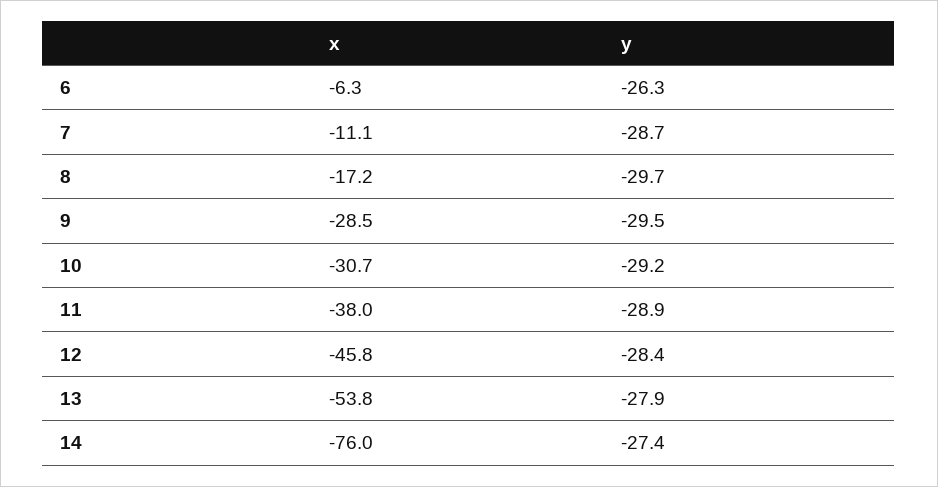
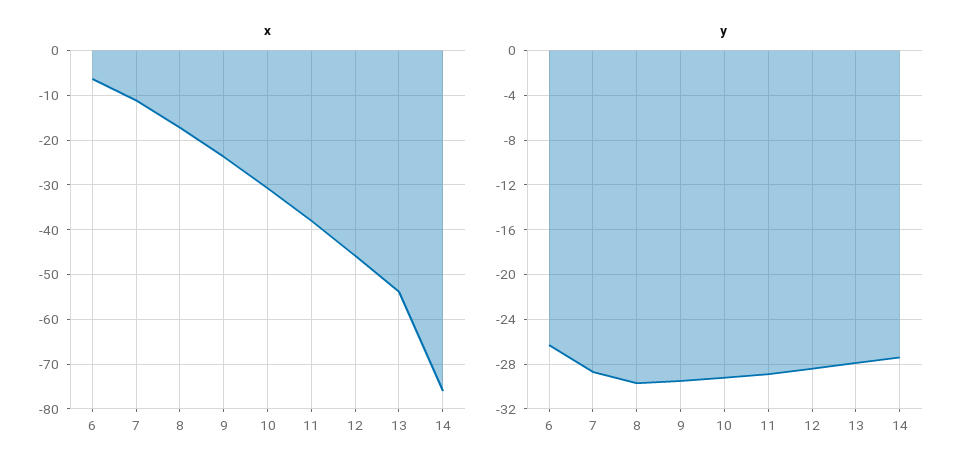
x, 9: -28.5 -> -24

